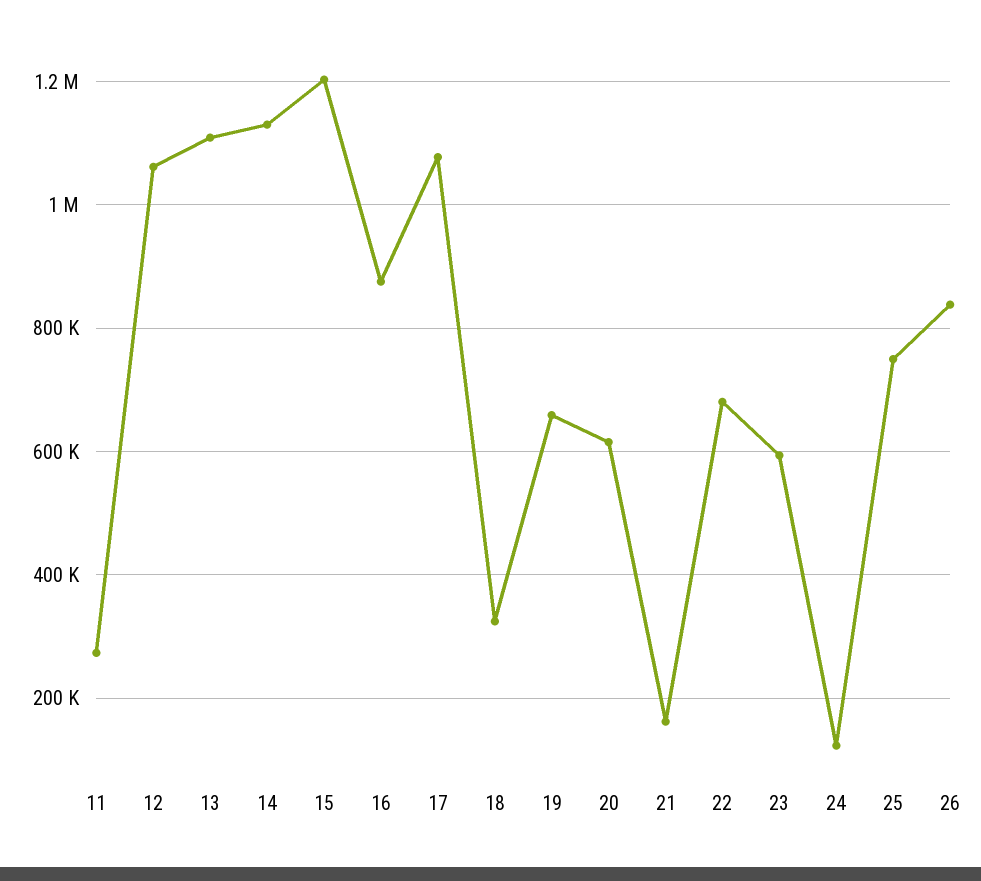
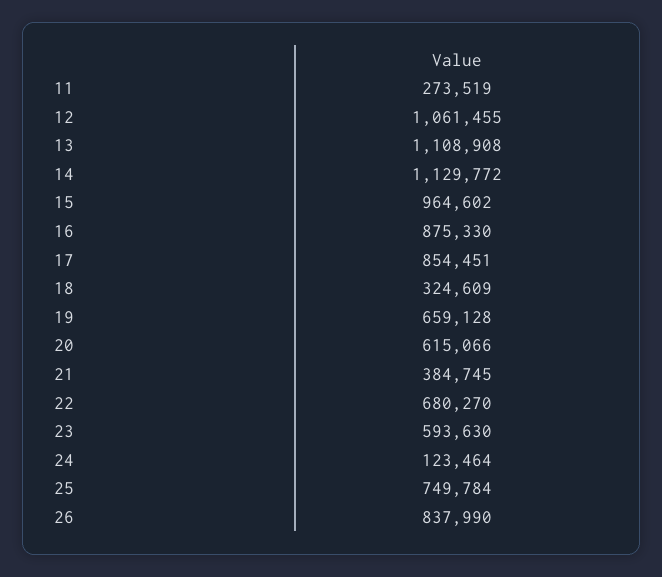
15: 1200000 -> 964602
17: 1080000 -> 854451
21: 160000 -> 384745

